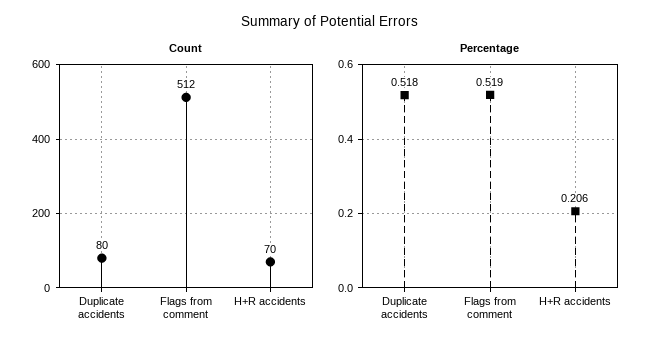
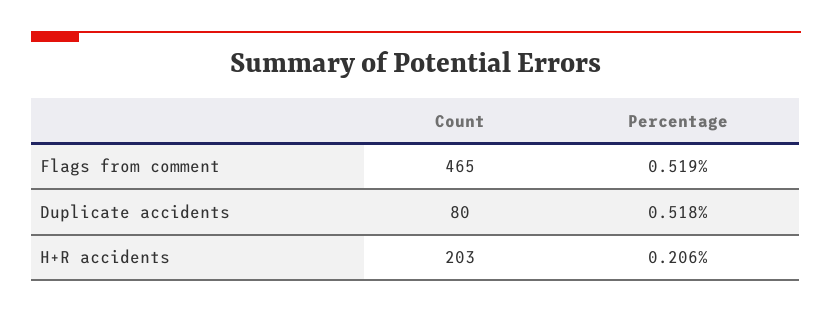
Count, Flags from comment: 512 -> 465
Count, H+R accidents: 70 -> 203

